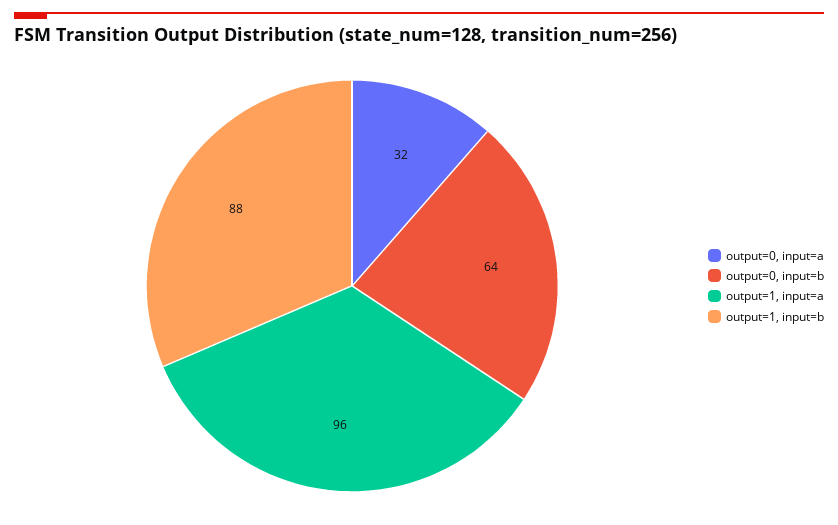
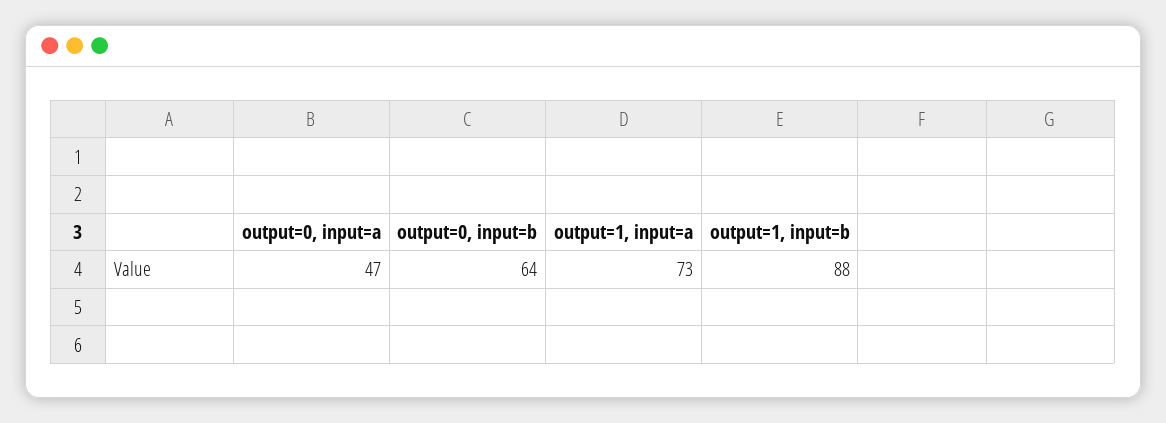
output=0, input=a: 32 -> 47
output=1, input=a: 96 -> 73

